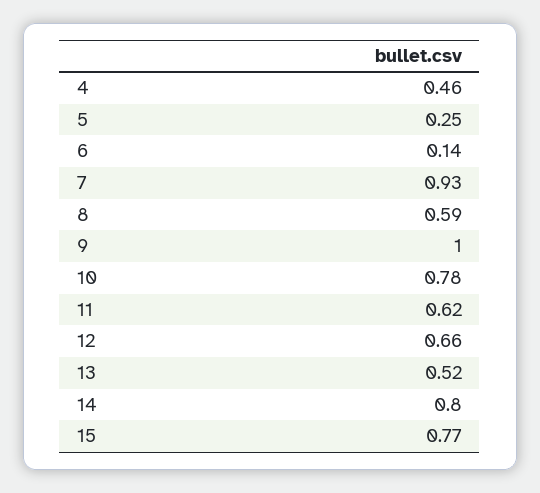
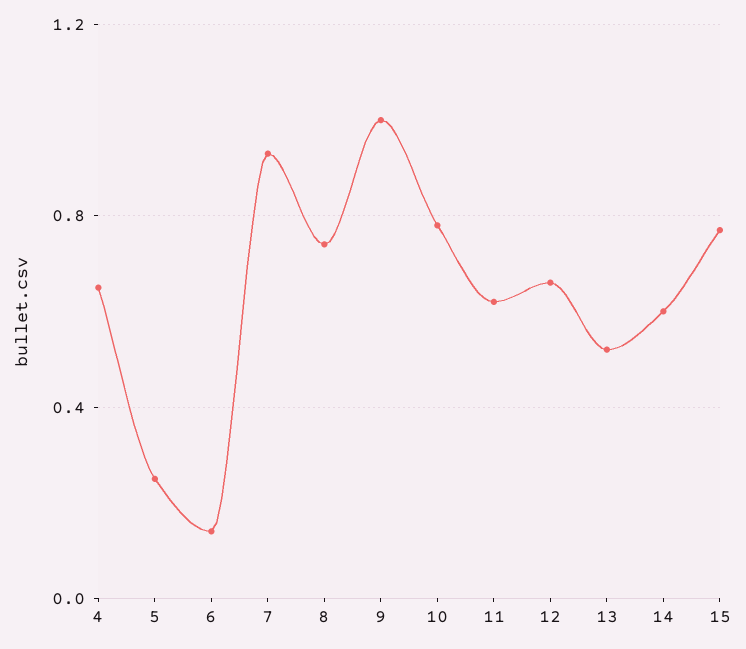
4: 0.46 -> 0.65
8: 0.59 -> 0.75
14: 0.8 -> 0.6

